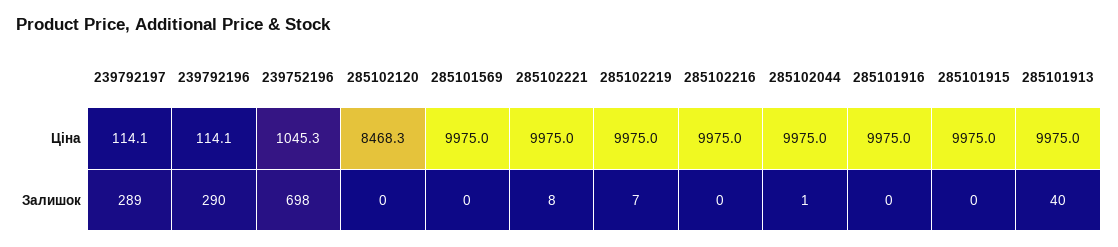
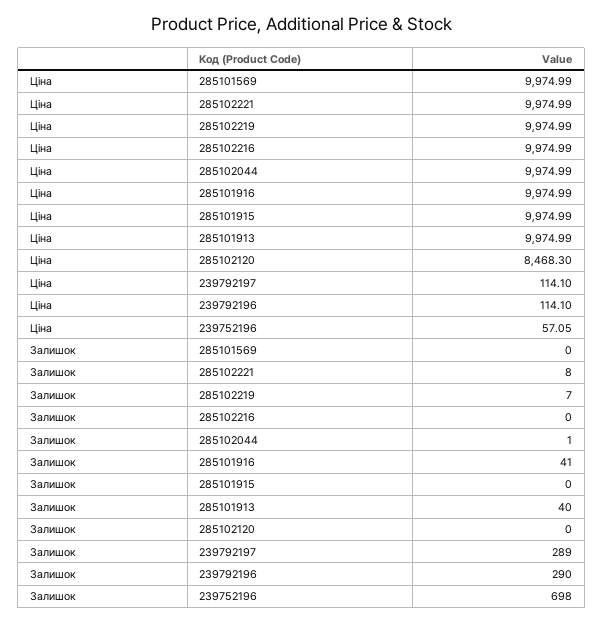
239752196, Ціна: 1045.3 -> 57.05
285101916, Залишок: 0 -> 41

